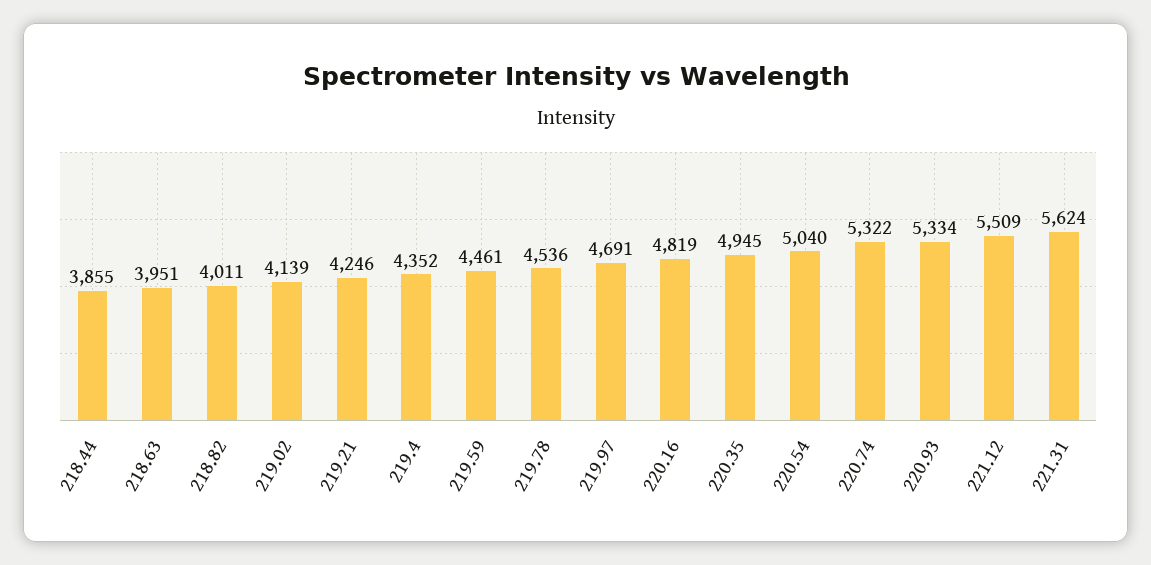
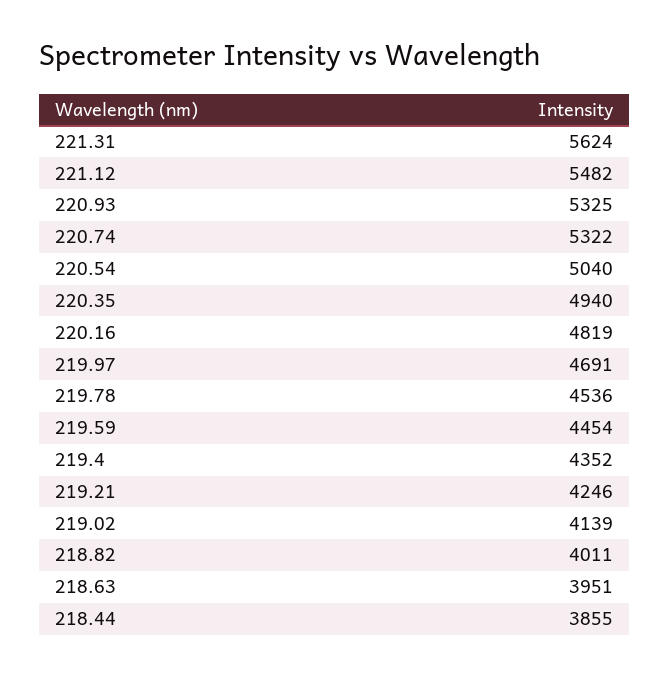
219.59: 4461 -> 4454
220.35: 4945 -> 4940
220.93: 5334 -> 5325
221.12: 5509 -> 5482

